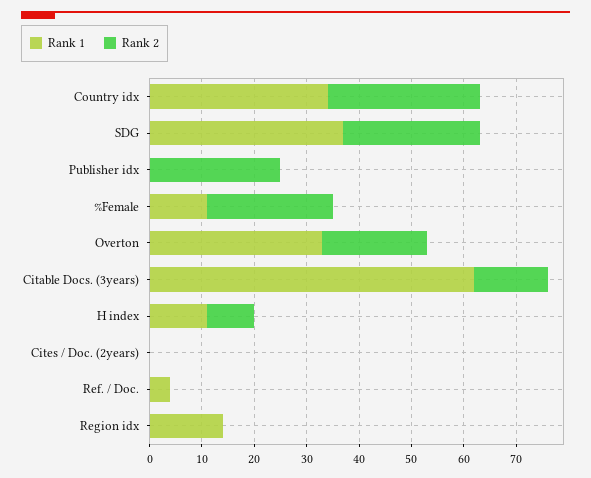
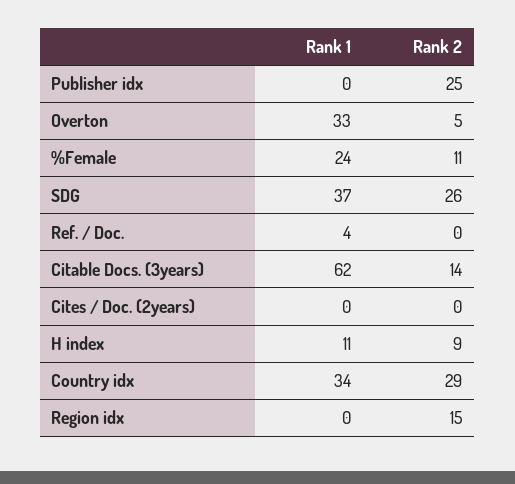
Rank 1, %Female: 10 -> 24
Rank 2, %Female: 25 -> 11
Rank 2, Overton: 20 -> 5
Rank 1, Region idx: 15 -> 0
Rank 2, Region idx: 0 -> 15

